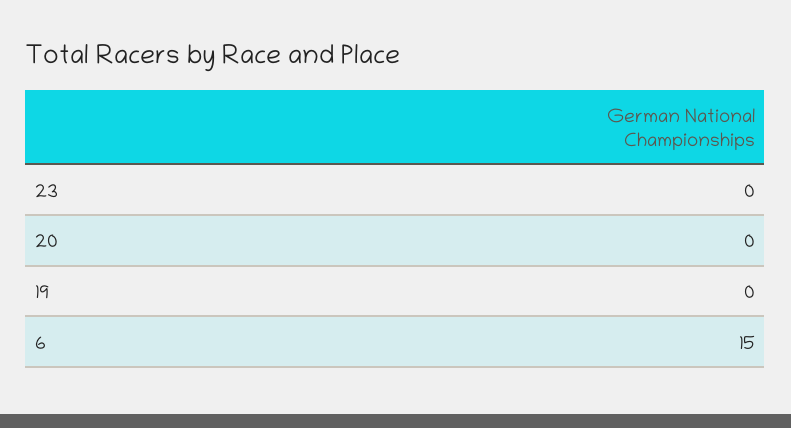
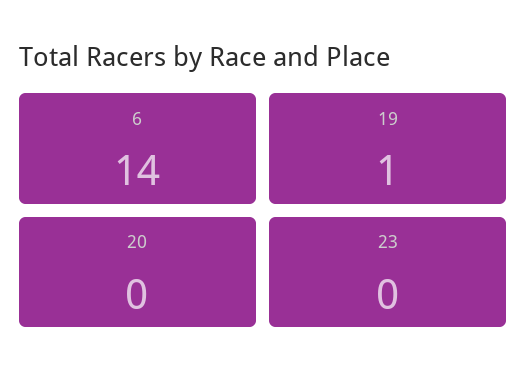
19: 0 -> 1
6: 15 -> 14

